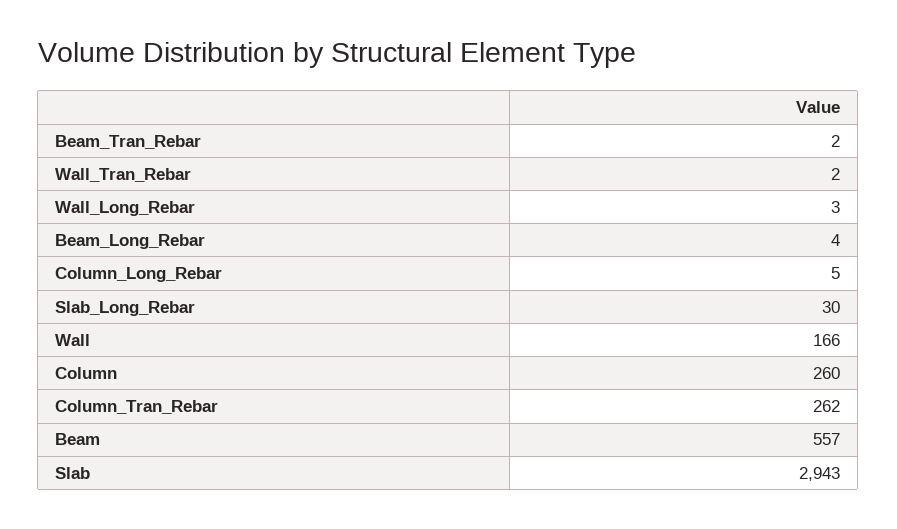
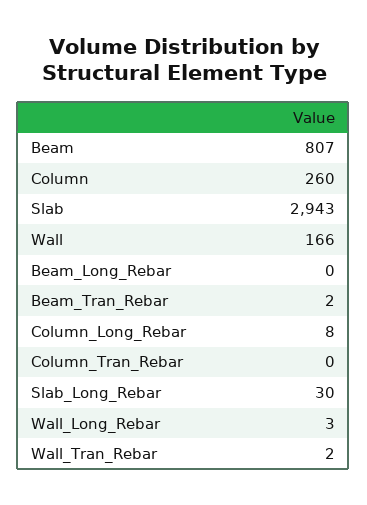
Beam_Long_Rebar: 4 -> 0
Column_Long_Rebar: 5 -> 8
Column_Tran_Rebar: 262 -> 0
Beam: 557 -> 807

